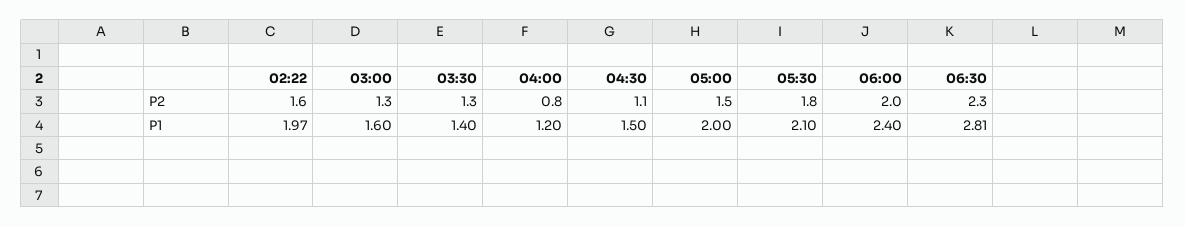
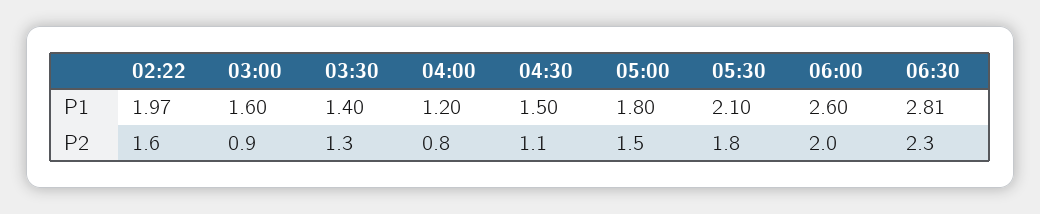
03:00, P2: 1.3 -> 0.9
05:00, P1: 2 -> 1.8
06:00, P1: 2.4 -> 2.6

